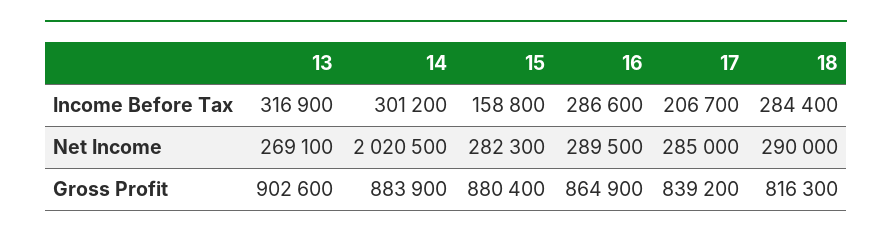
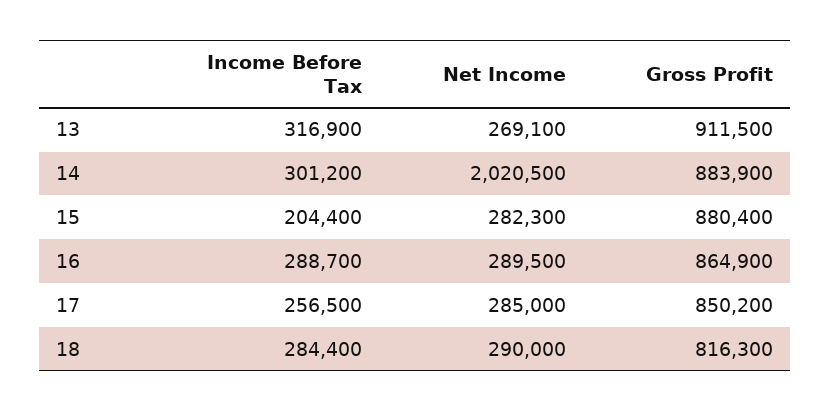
15, Income Before Tax: 158800 -> 204400
16, Income Before Tax: 286600 -> 288700
17, Income Before Tax: 206700 -> 256500
13, Gross Profit: 902600 -> 911500
17, Gross Profit: 839200 -> 850200

